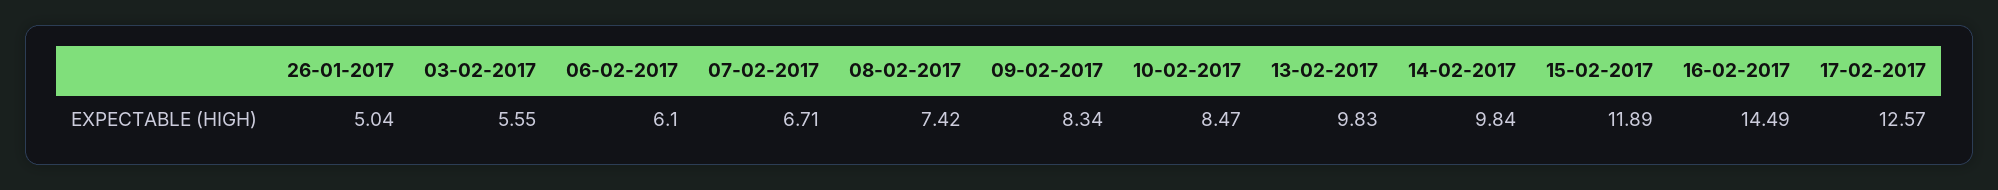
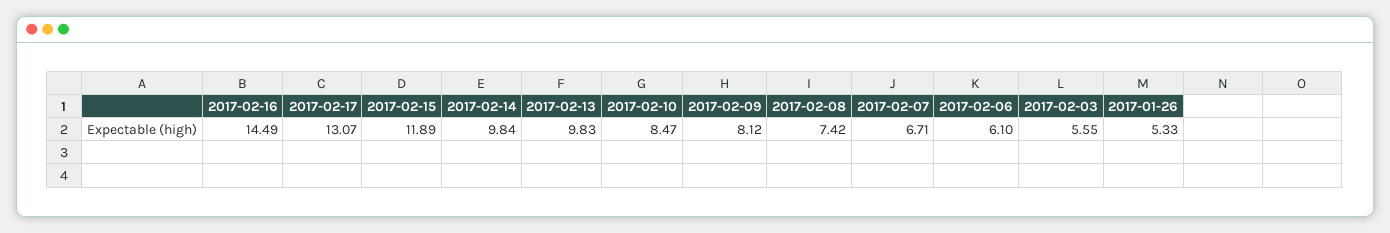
26-01-2017: 5.04 -> 5.33
09-02-2017: 8.34 -> 8.12
17-02-2017: 12.57 -> 13.07

